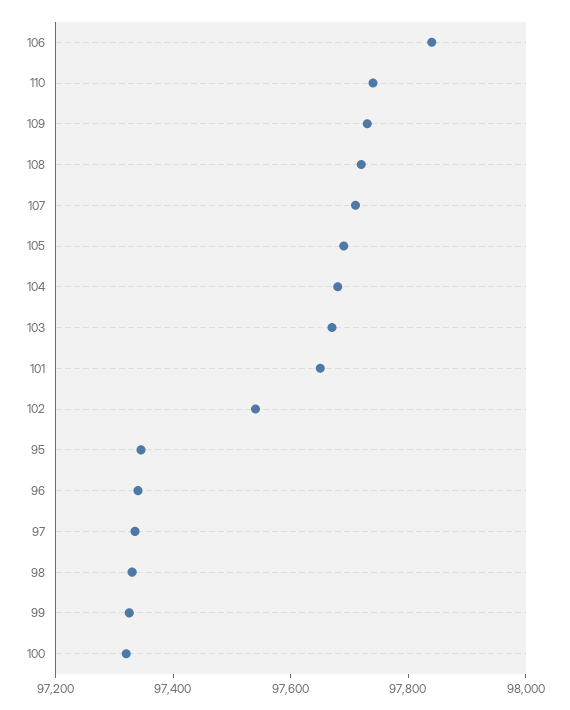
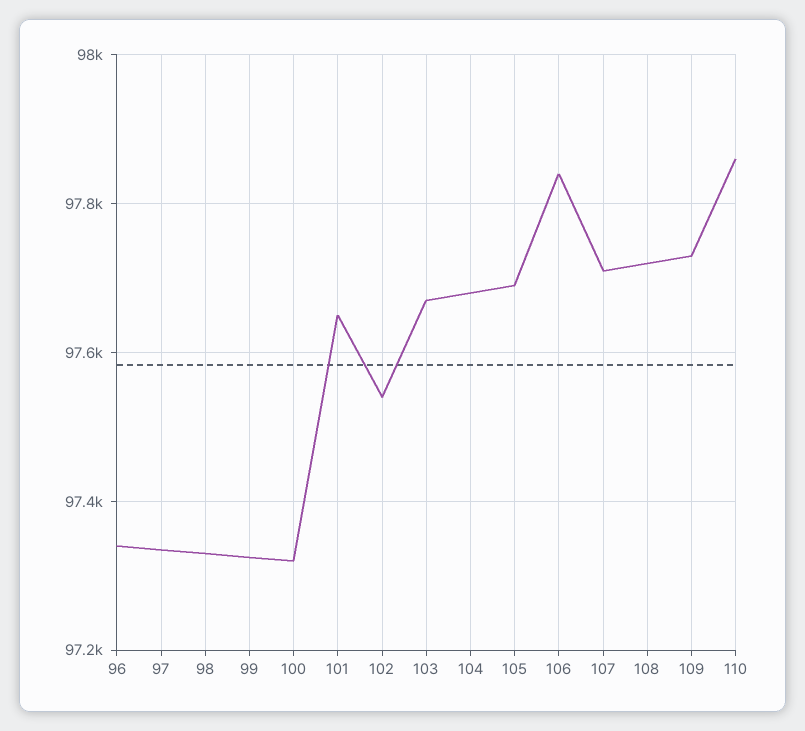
110: 97750 -> 97860
95: 97350 -> none

